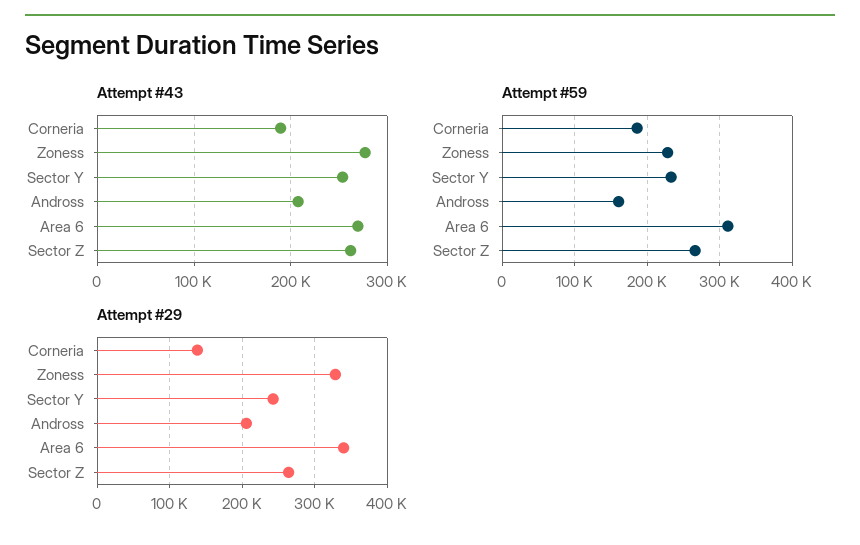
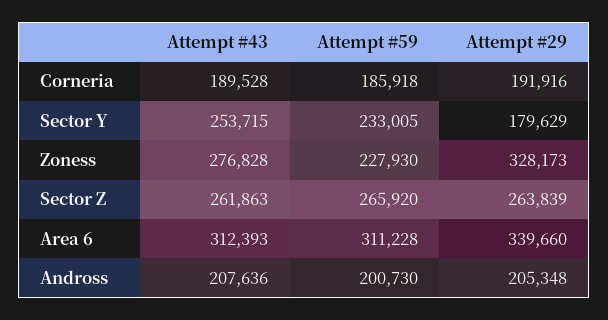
Attempt #43, Area 6: 270000 -> 312393
Attempt #59, Andross: 160000 -> 200730
Attempt #29, Corneria: 140000 -> 191916
Attempt #29, Sector Y: 240000 -> 179629

